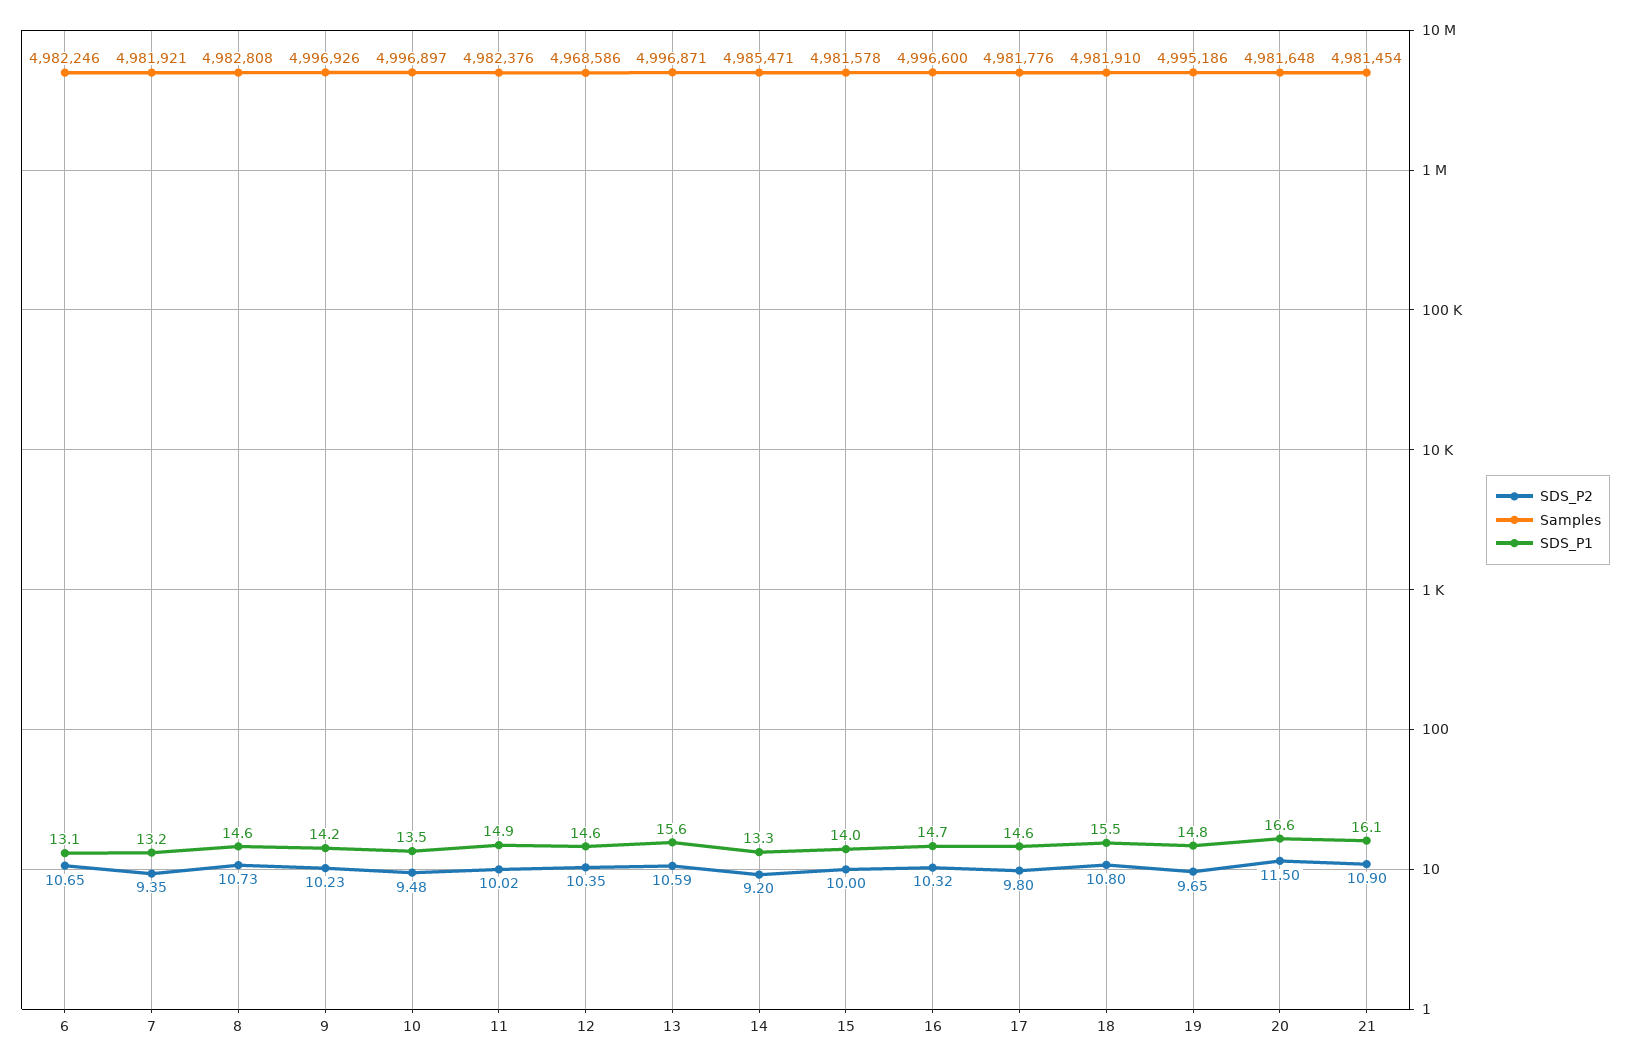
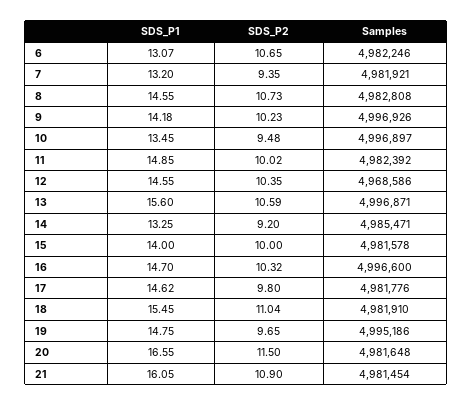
Samples, 11: 4982376 -> 4982392
SDS_P2, 18: 10.8 -> 11.04

